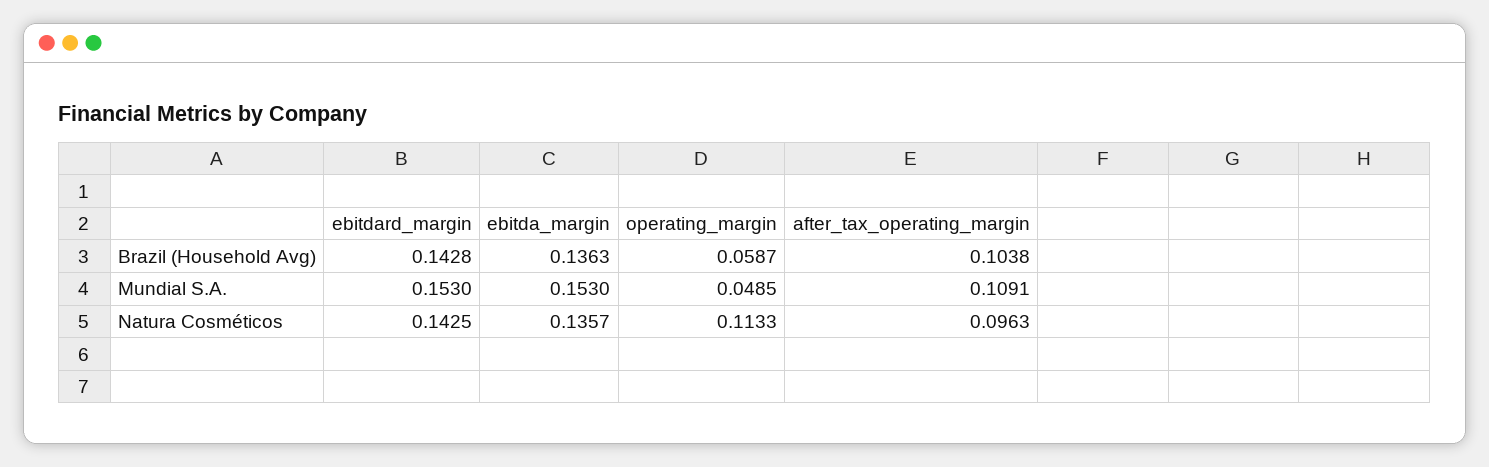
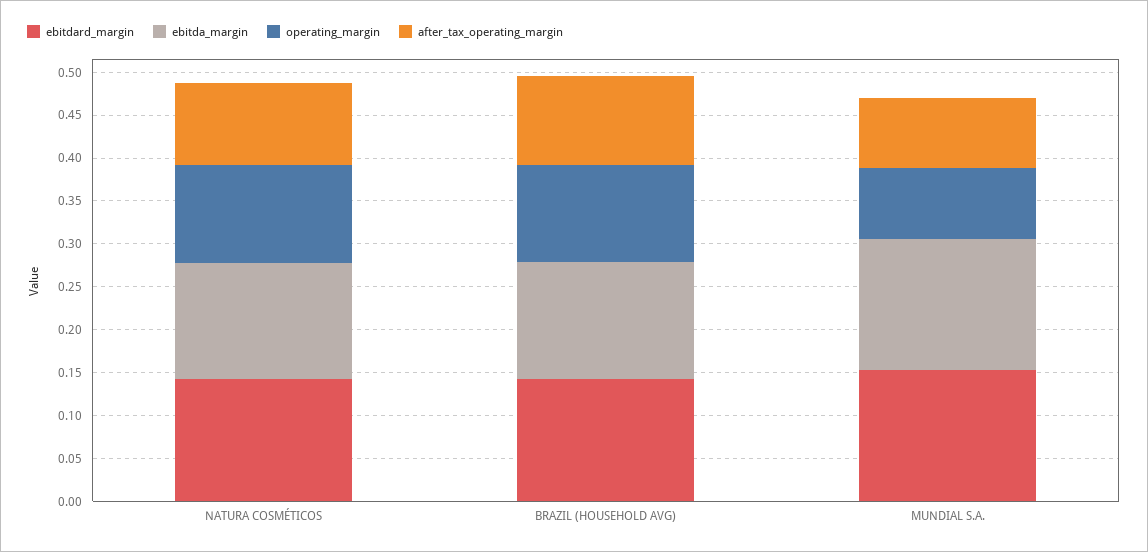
operating_margin, Brazil (Household Avg): 0.0587 -> 0.11
operating_margin, Mundial S.A.: 0.0485 -> 0.08
after_tax_operating_margin, Mundial S.A.: 0.1091 -> 0.08

